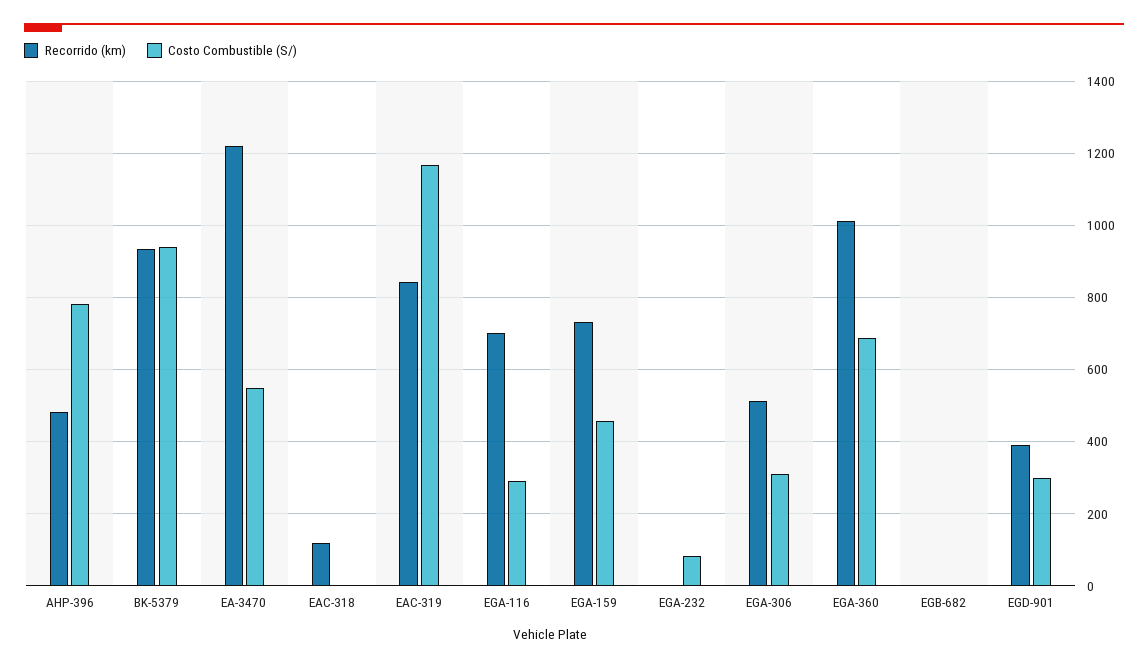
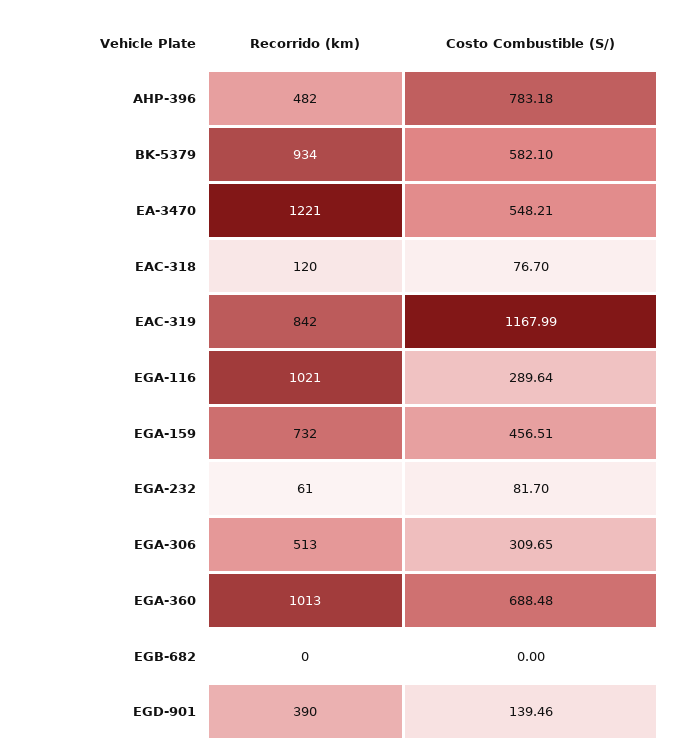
Costo Combustible (S/), BK-5379: 940 -> 582.1
Costo Combustible (S/), EAC-318: 0 -> 76.7
Recorrido (km), EGA-116: 700 -> 1021
Recorrido (km), EGA-232: 0 -> 61
Costo Combustible (S/), EGD-901: 300 -> 139.46

